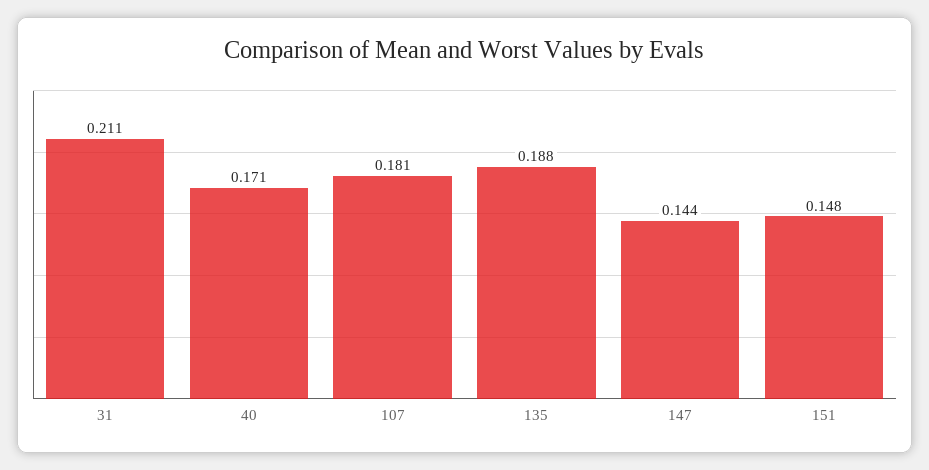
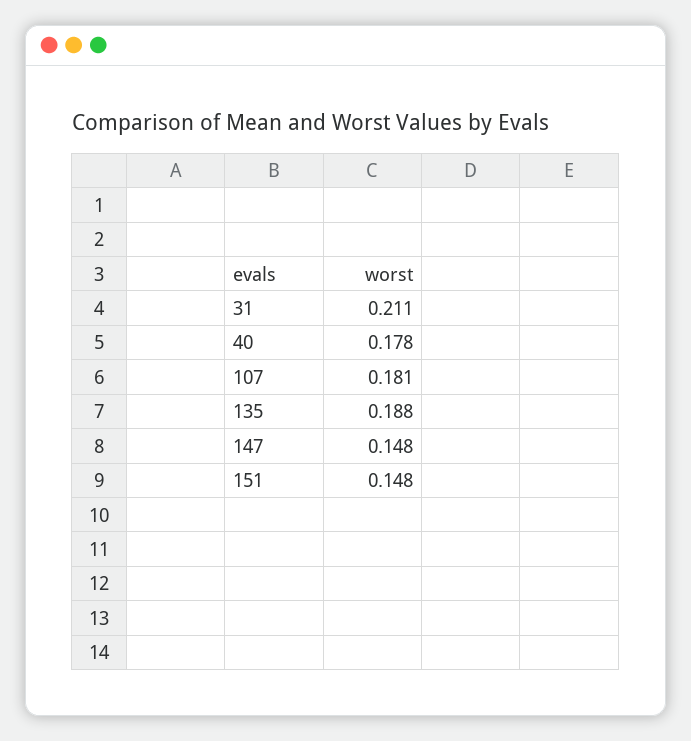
40: 0.171 -> 0.178
147: 0.144 -> 0.148

